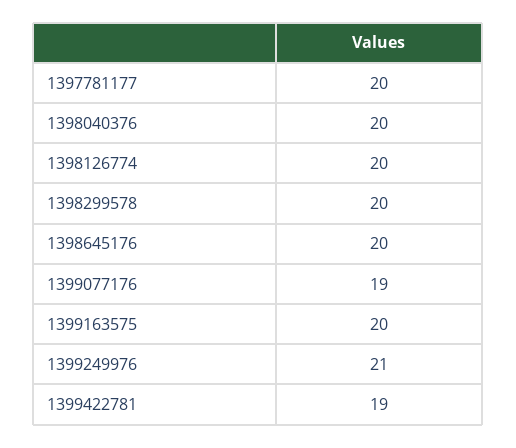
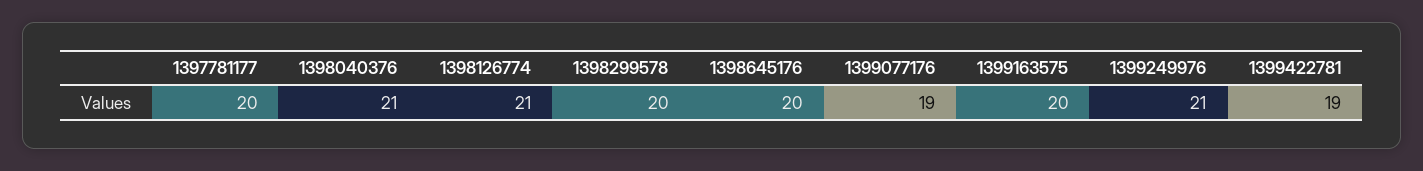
1398040376: 20 -> 21
1398126774: 20 -> 21

